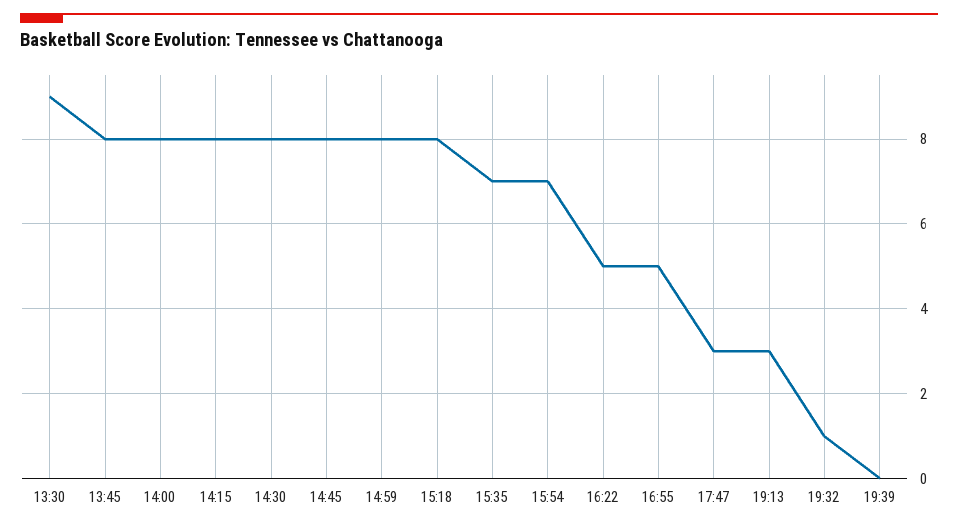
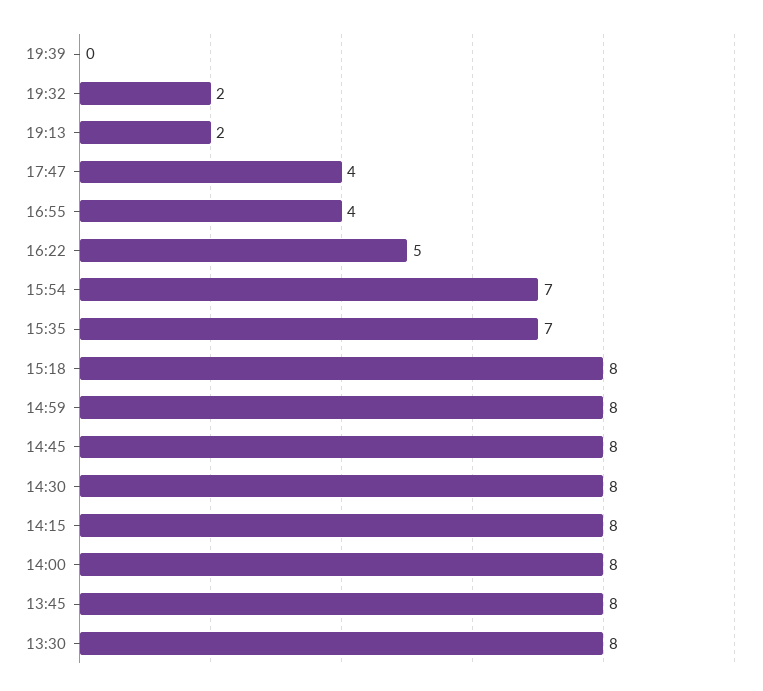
13:30: 9 -> 8
16:55: 5 -> 4
17:47: 3 -> 4
19:13: 3 -> 2
19:32: 1 -> 2

